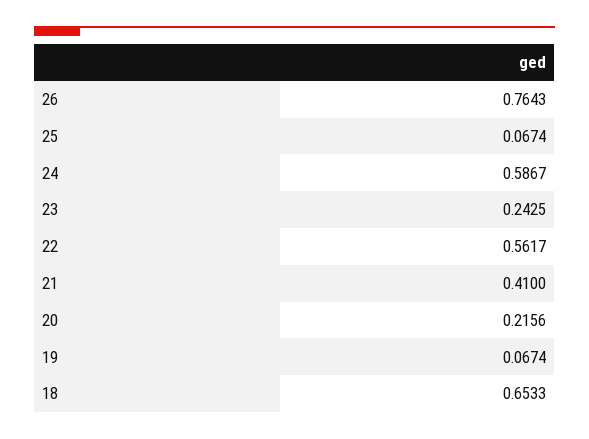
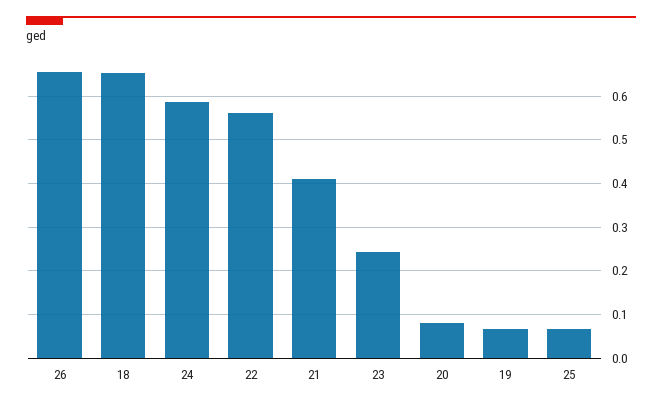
26: 0.7643 -> 0.66
20: 0.2156 -> 0.08

